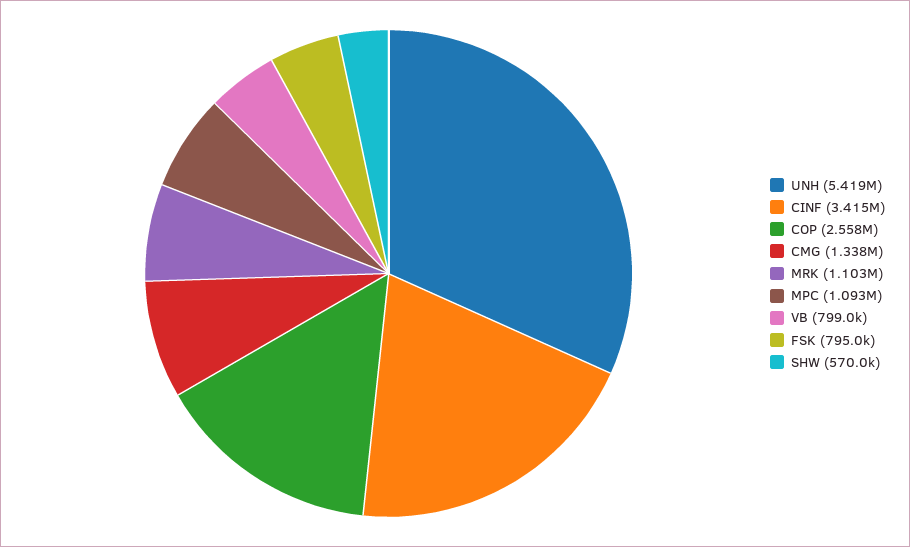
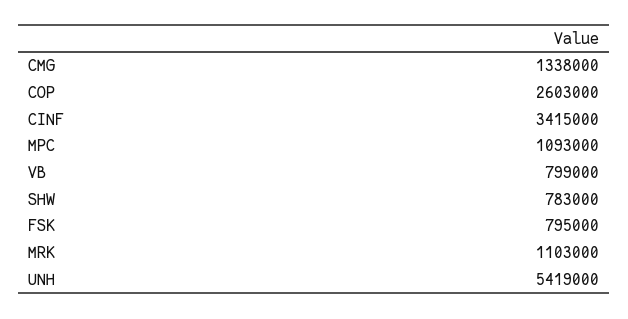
COP: 2558000 -> 2603000
SHW: 570000 -> 783000

